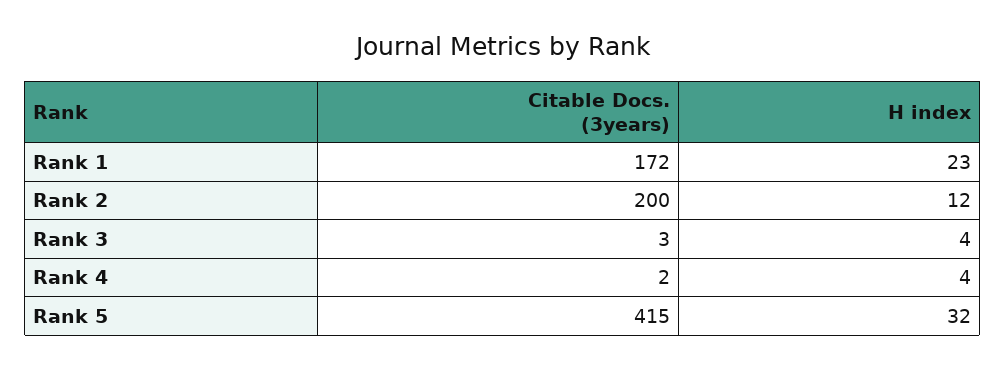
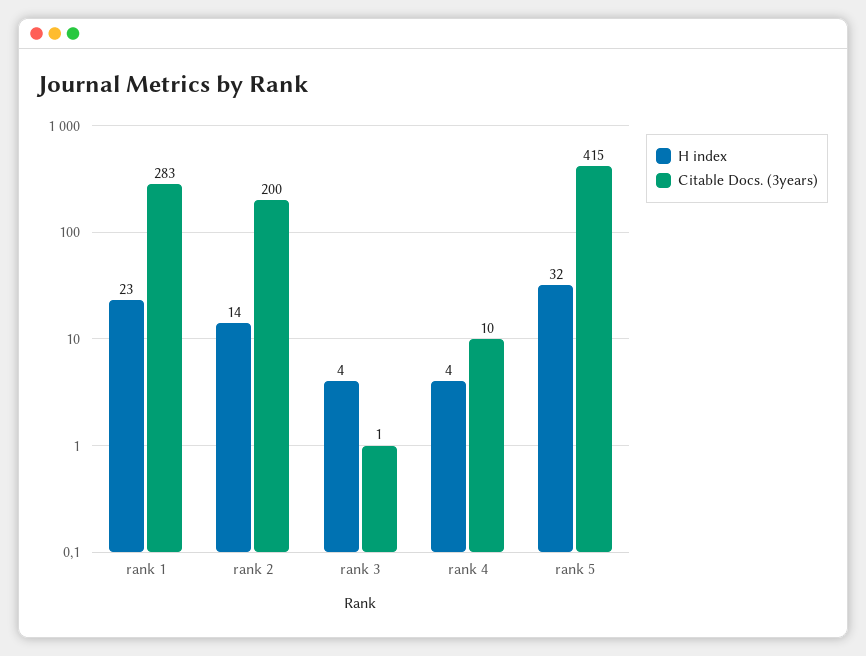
Citable Docs. (3years), Rank 1: 172 -> 283
H index, Rank 2: 12 -> 14
Citable Docs. (3years), Rank 3: 3 -> 1
Citable Docs. (3years), Rank 4: 2 -> 10

